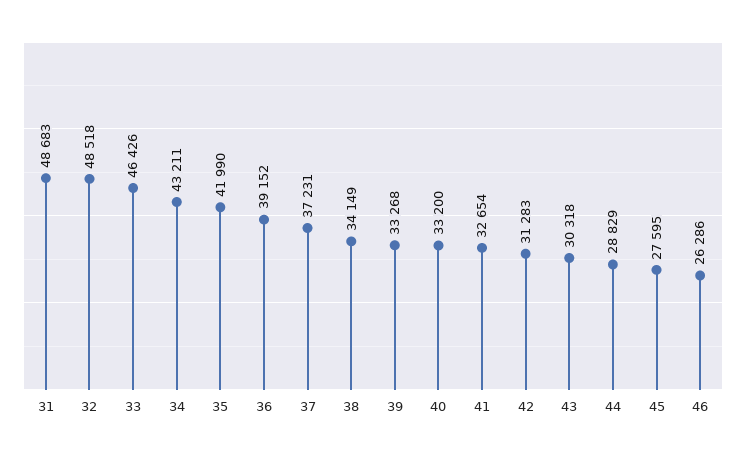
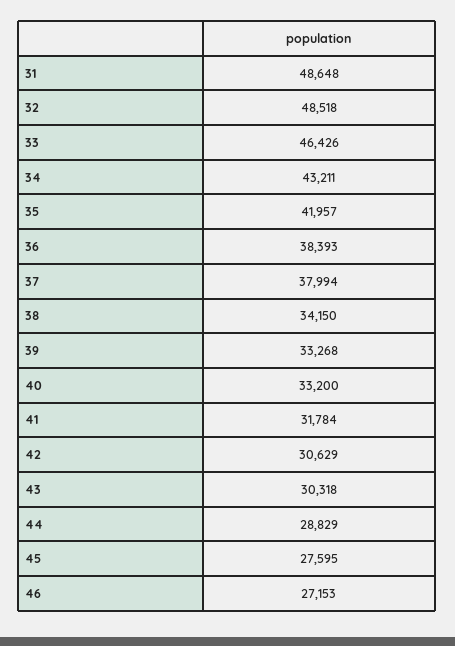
31: 48683 -> 48648
35: 41990 -> 41957
36: 39152 -> 38393
37: 37231 -> 37994
38: 34149 -> 34150
41: 32654 -> 31784
42: 31283 -> 30629
46: 26286 -> 27153

